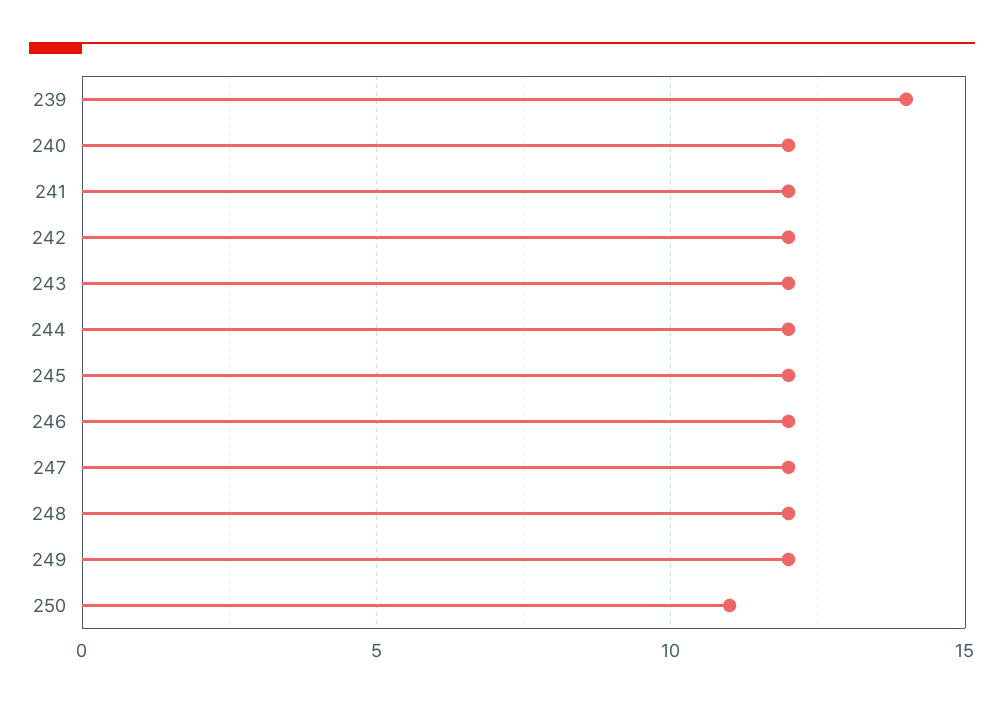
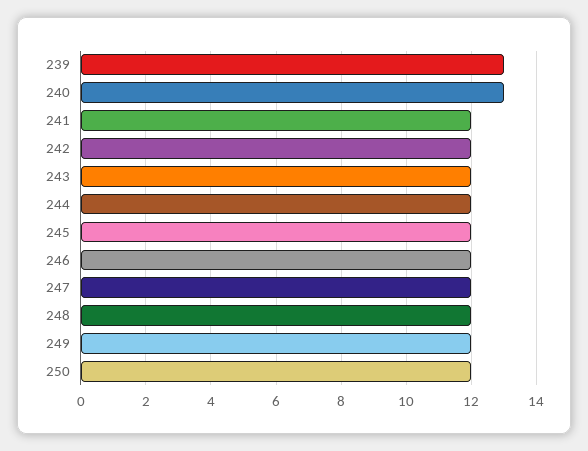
239: 14 -> 13
240: 12 -> 13
250: 11 -> 12

